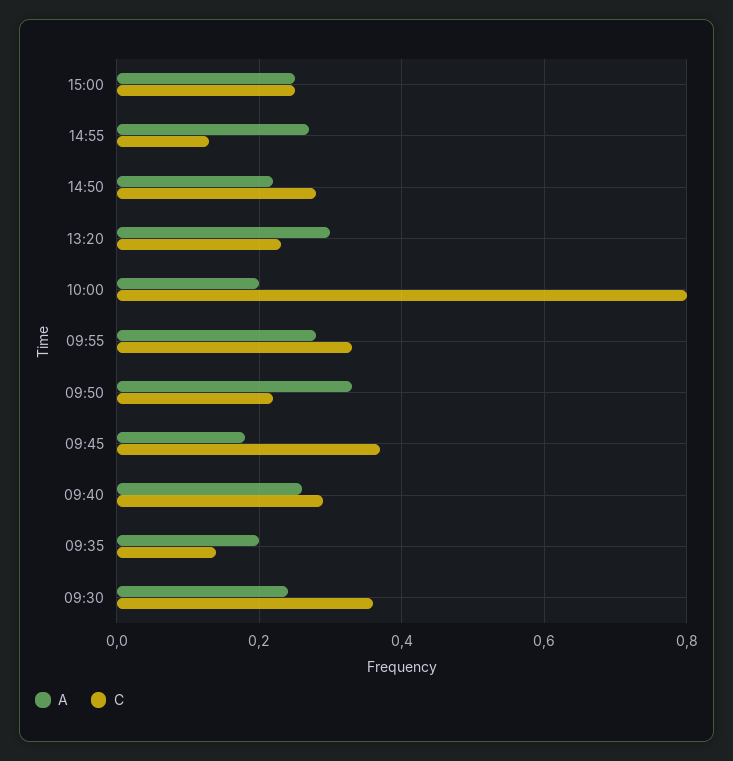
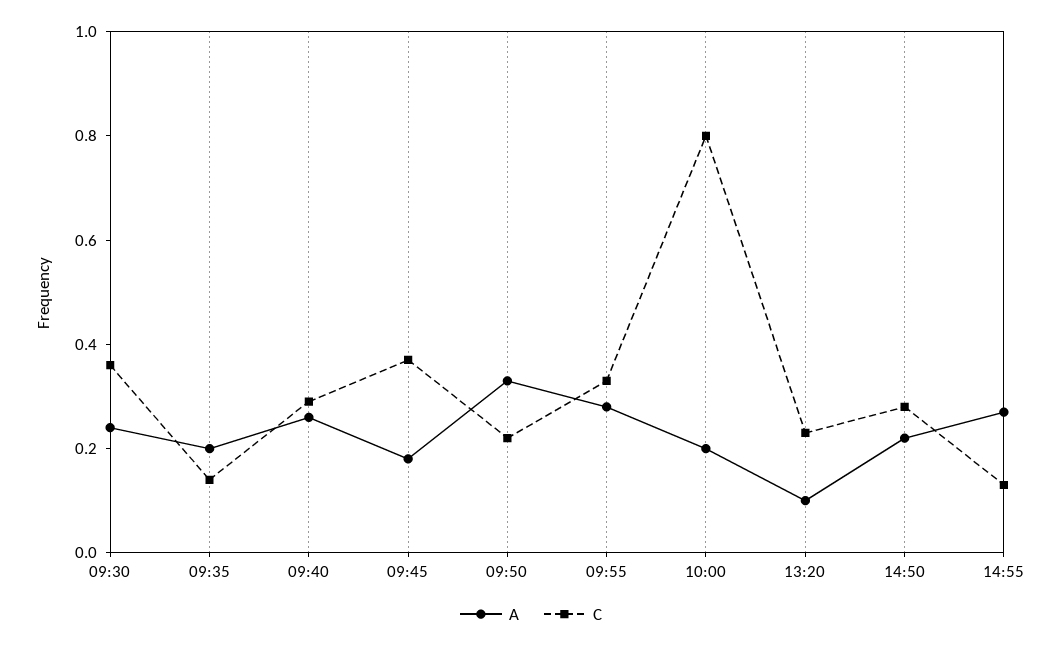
A, 15:00: 0.25 -> none
C, 15:00: 0.25 -> none
A, 13:20: 0.3 -> 0.1

